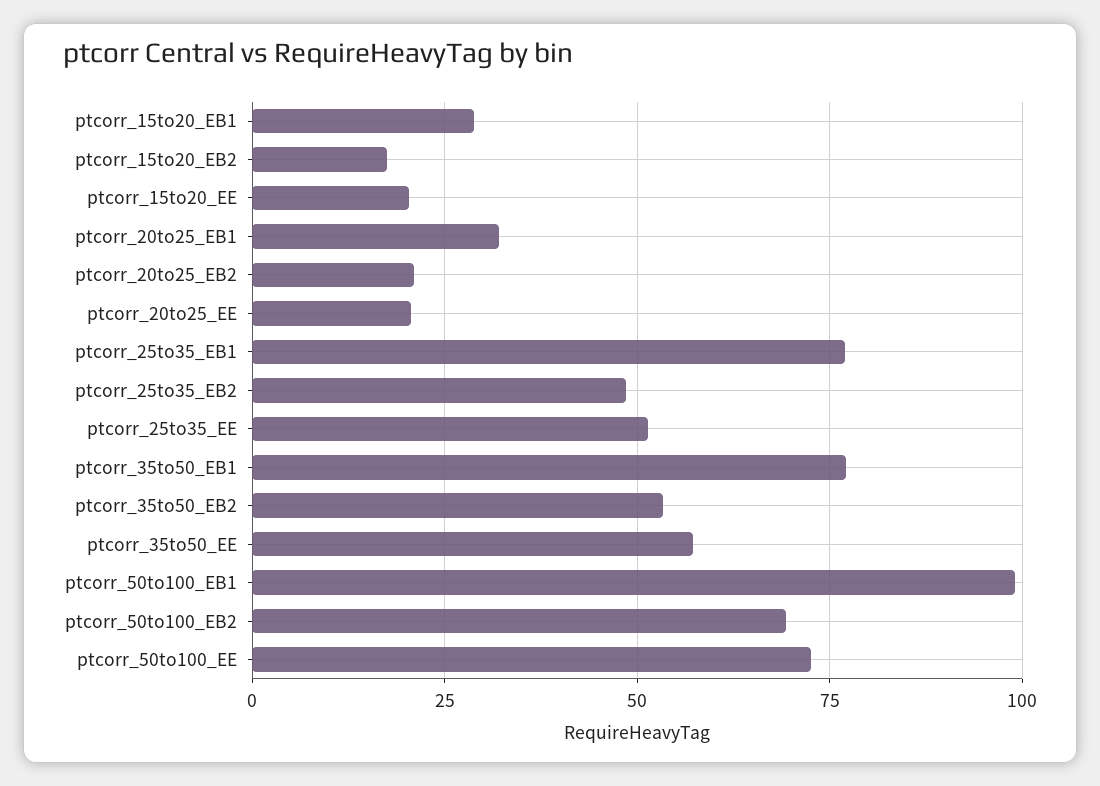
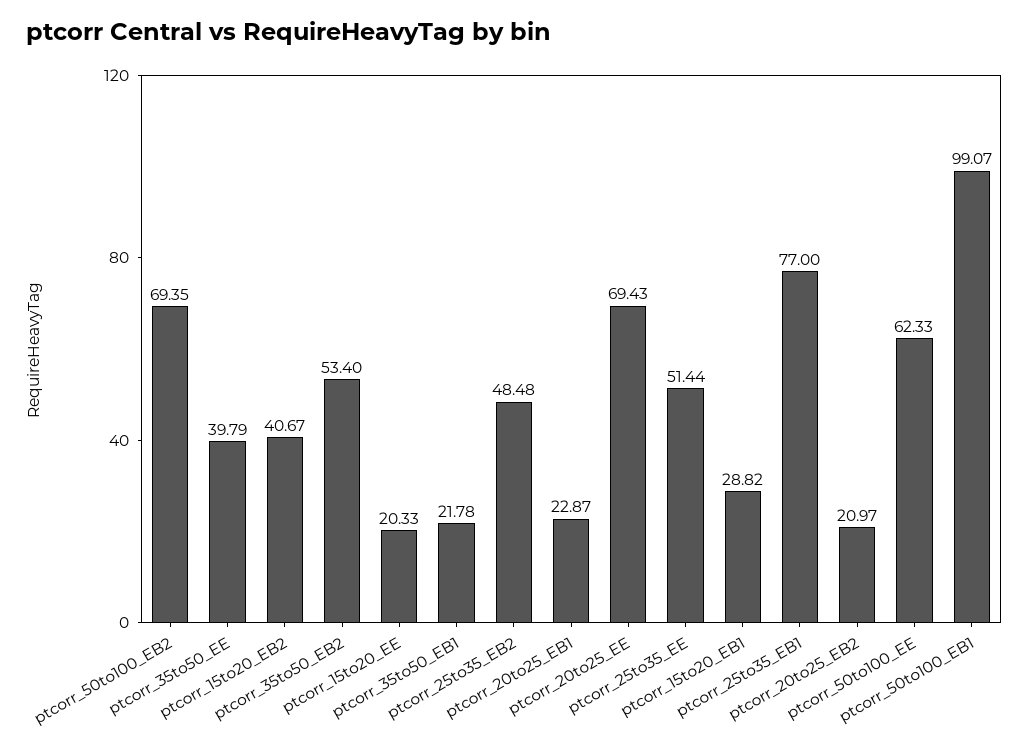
ptcorr_15to20_EB2: 17.5 -> 40.67
ptcorr_20to25_EB1: 32.5 -> 22.87
ptcorr_20to25_EE: 20 -> 69.43
ptcorr_35to50_EB1: 77.5 -> 21.78
ptcorr_35to50_EE: 57.5 -> 39.79
ptcorr_50to100_EE: 72.5 -> 62.33

